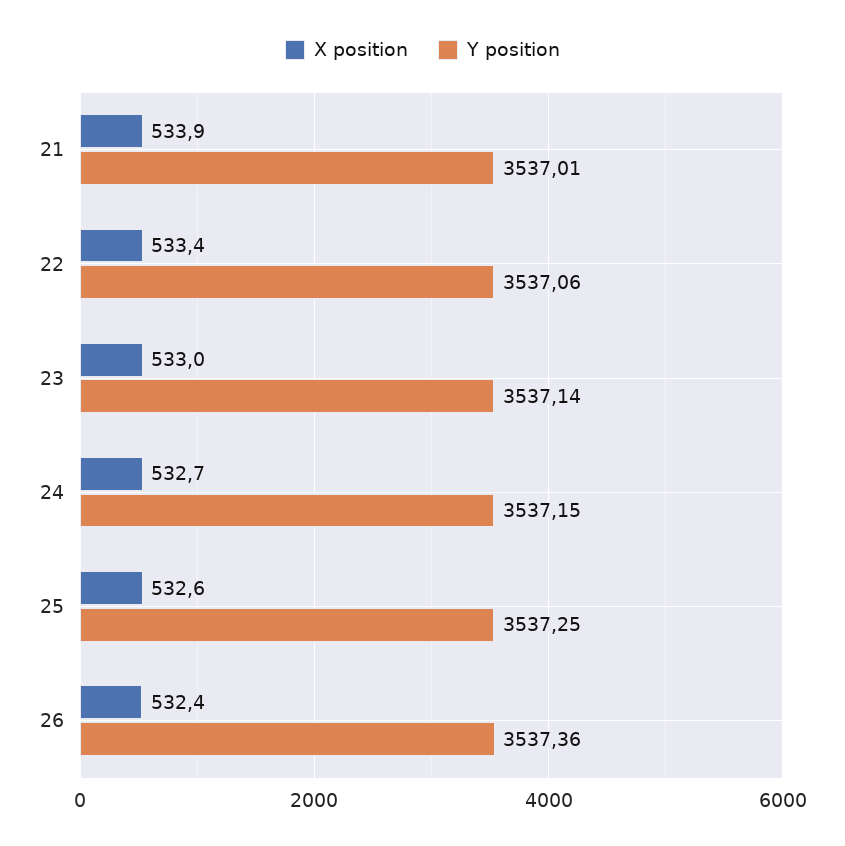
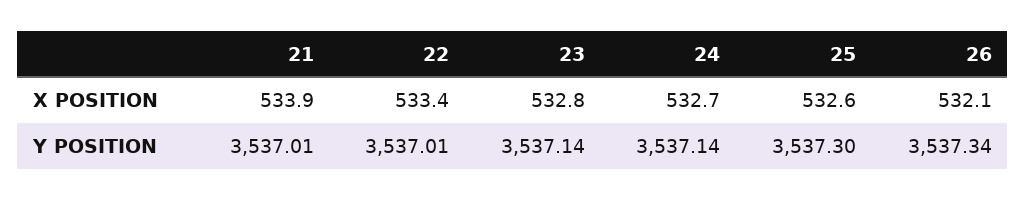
Y position, 22: 3537.06 -> 3537.01
X position, 23: 533 -> 532.8
Y position, 24: 3537.15 -> 3537.14
Y position, 25: 3537.25 -> 3537.3
X position, 26: 532.4 -> 532.1
Y position, 26: 3537.36 -> 3537.34

